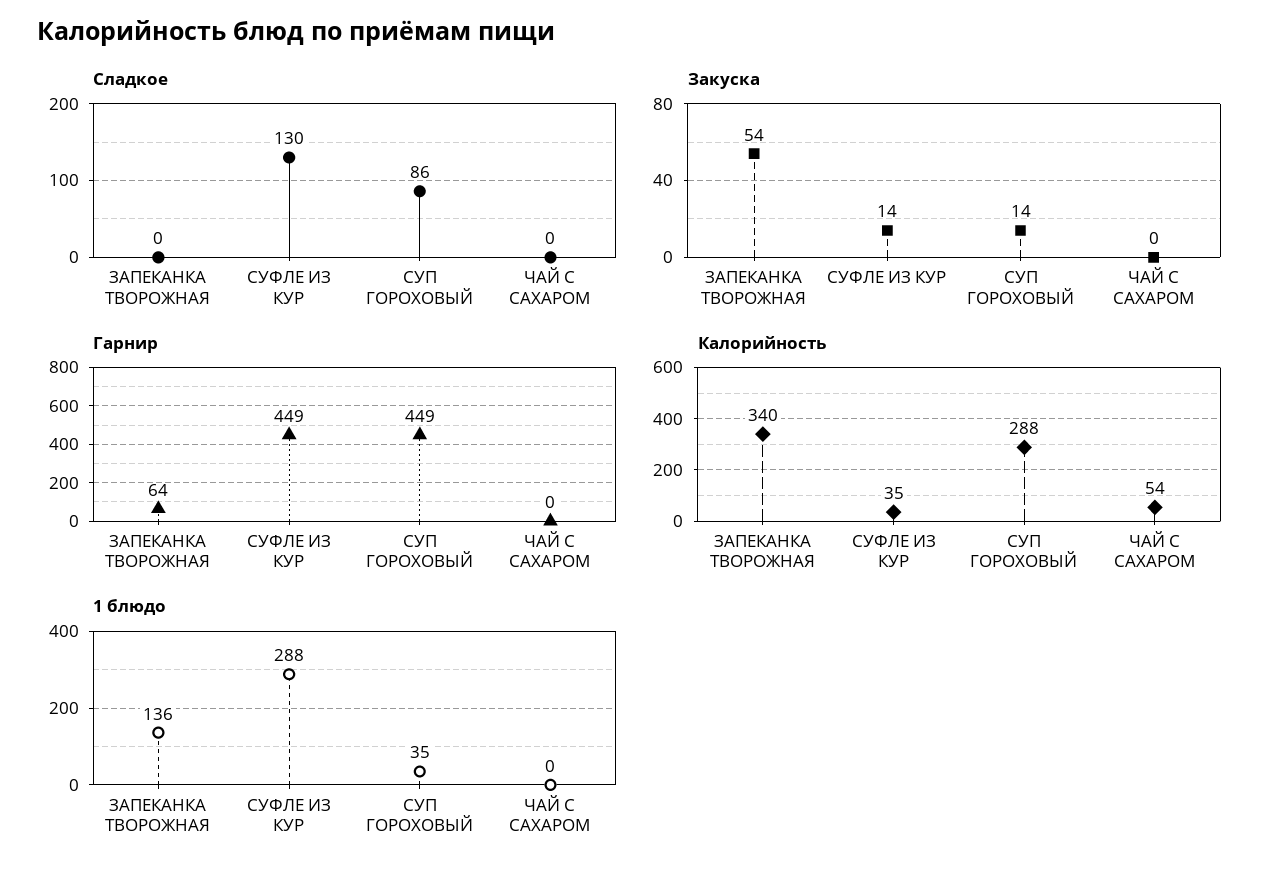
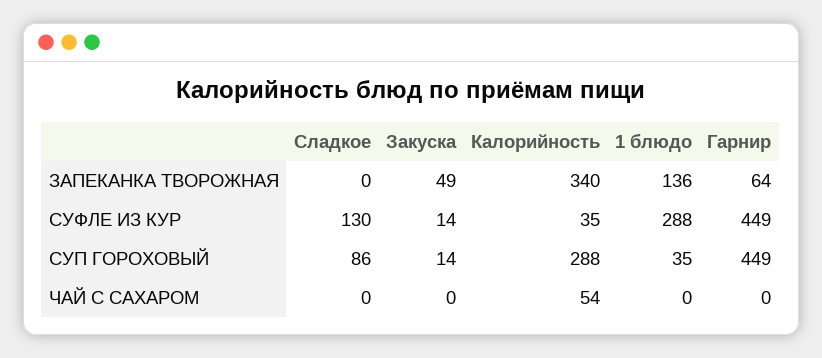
Закуска, ЗАПЕКАНКА ТВОРОЖНАЯ: 54 -> 49

